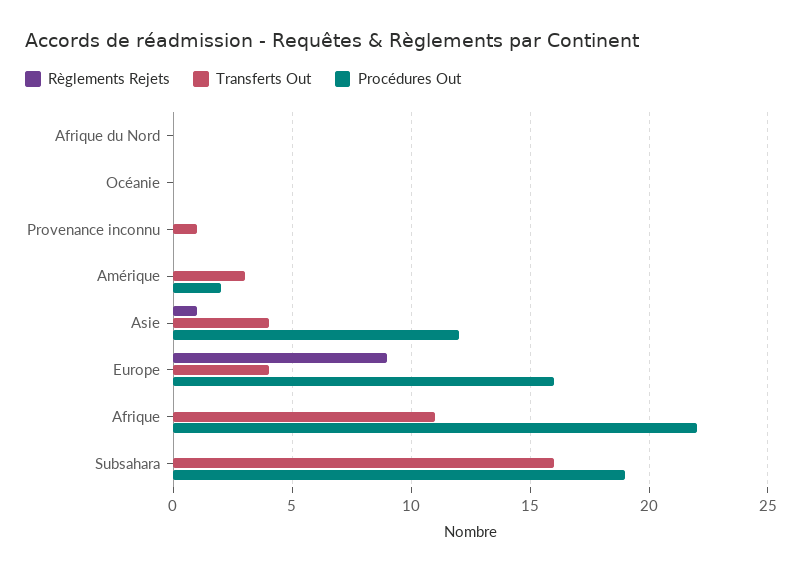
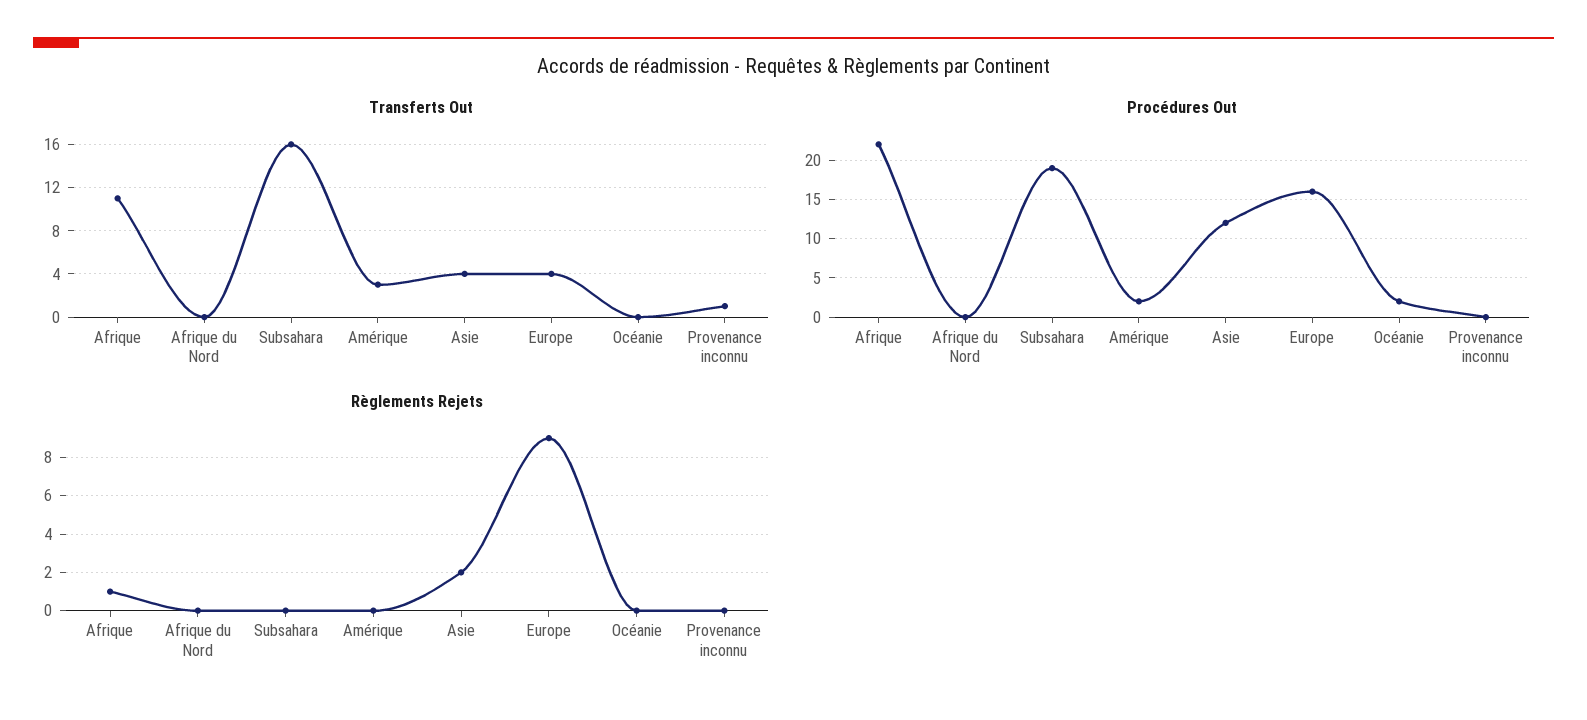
Procédures Out, Océanie: 0 -> 2
Règlements Rejets, Asie: 1 -> 2
Règlements Rejets, Afrique: 0 -> 1

